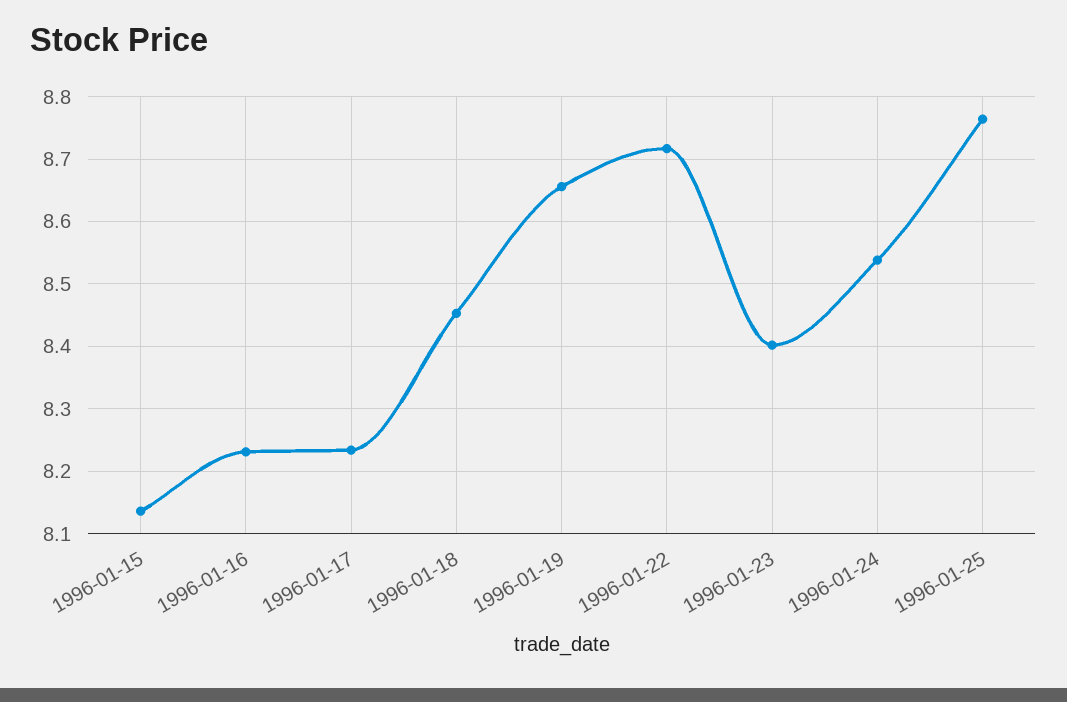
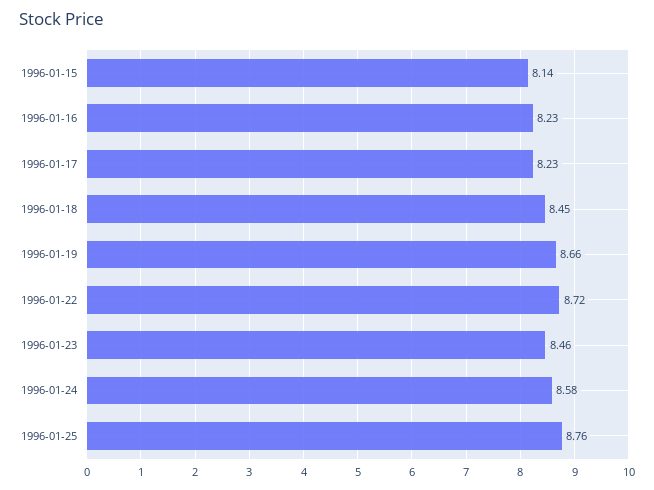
1996-01-23: 8.4 -> 8.46
1996-01-24: 8.54 -> 8.58

